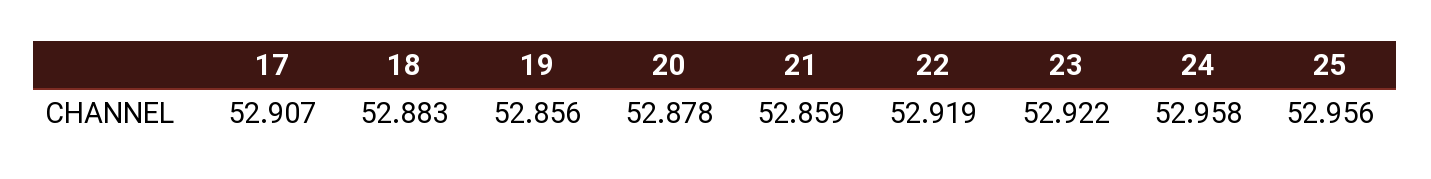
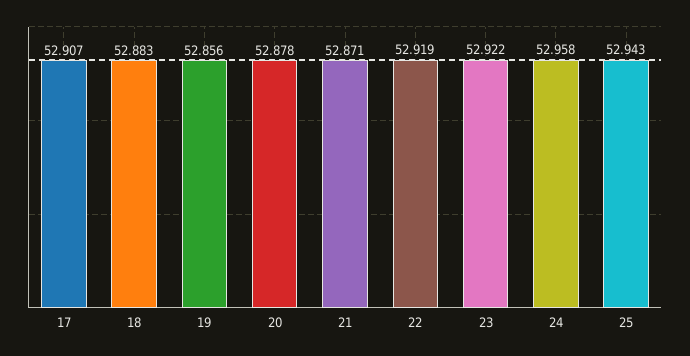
21: 52.859 -> 52.871
25: 52.956 -> 52.943

